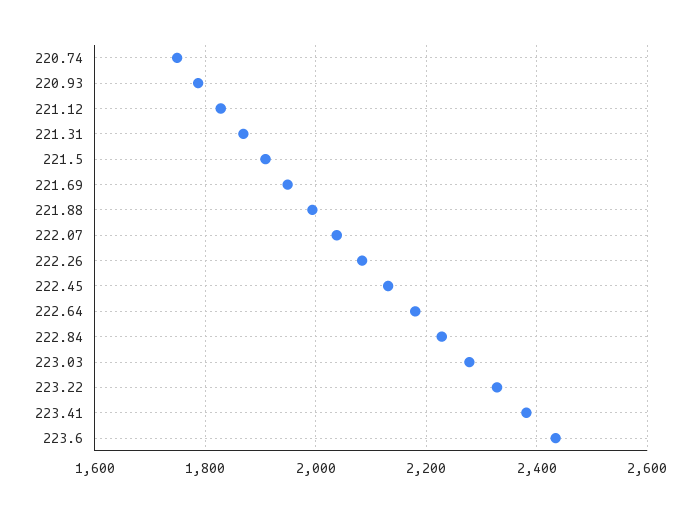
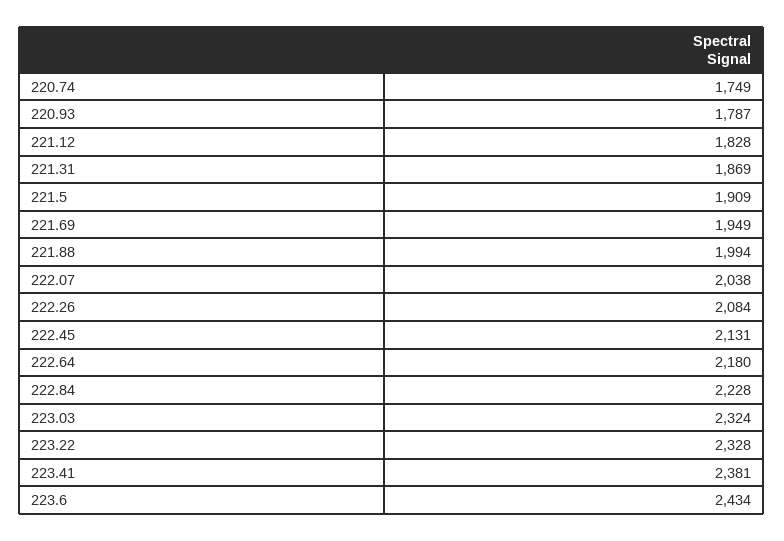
223.03: 2280 -> 2324

